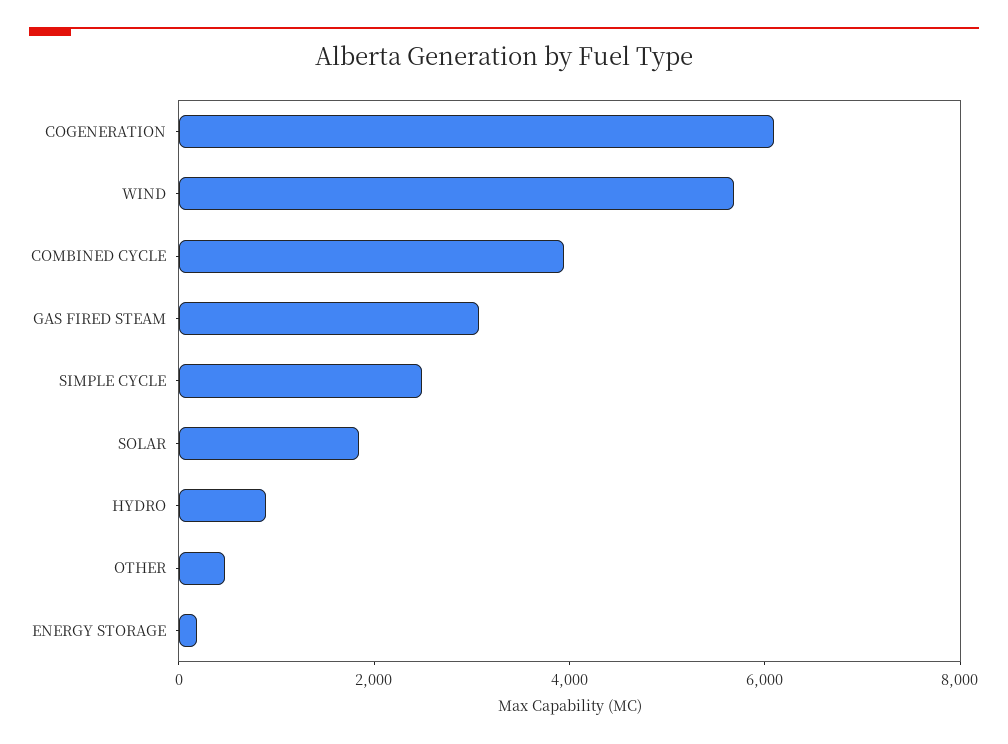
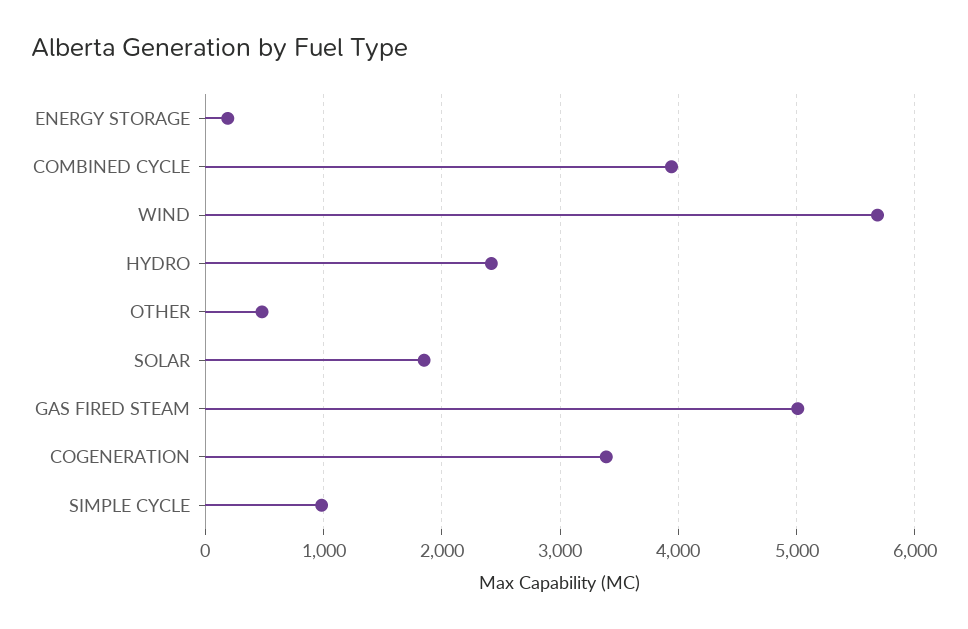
COGENERATION: 6000 -> 3400
GAS FIRED STEAM: 3000 -> 5000
SIMPLE CYCLE: 2500 -> 1000
HYDRO: 1000 -> 2400

